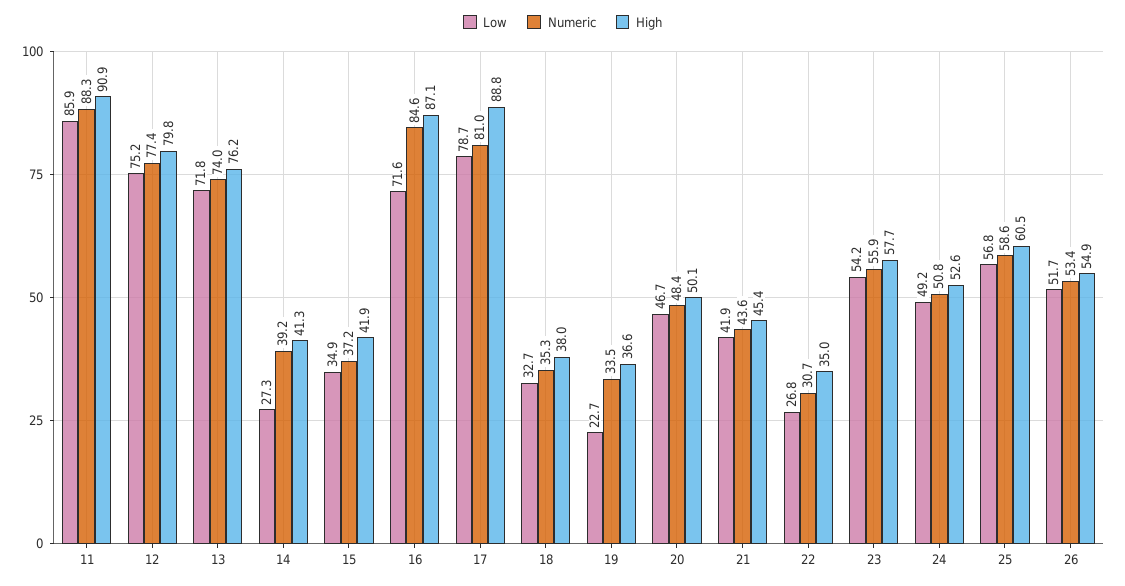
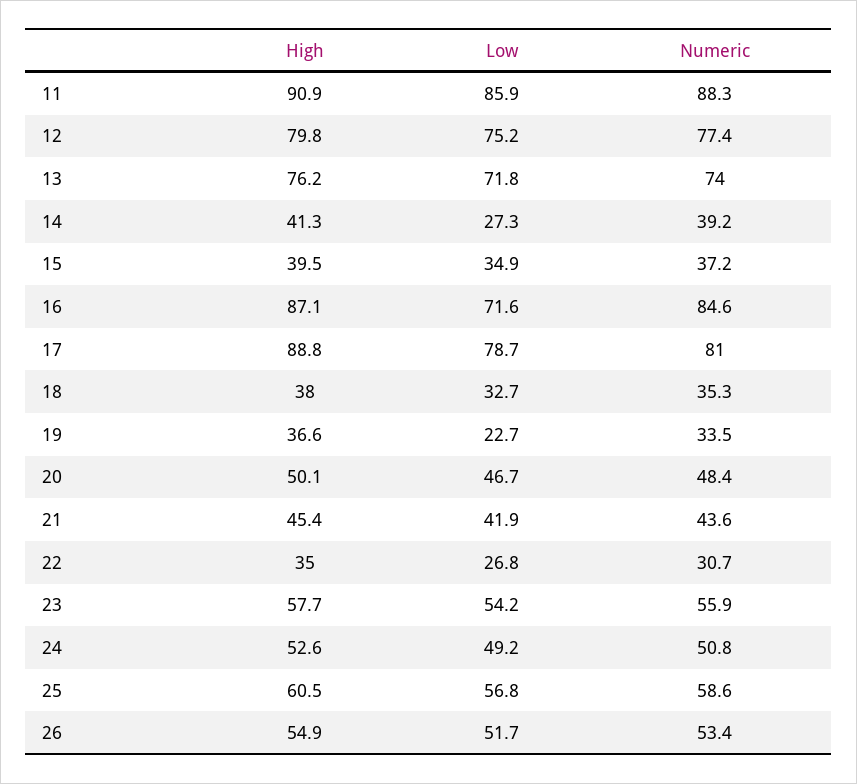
High, 15: 41.9 -> 39.5

